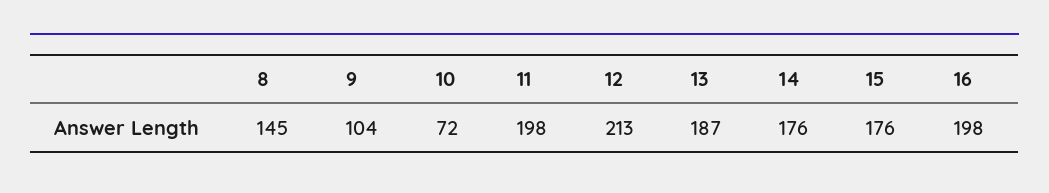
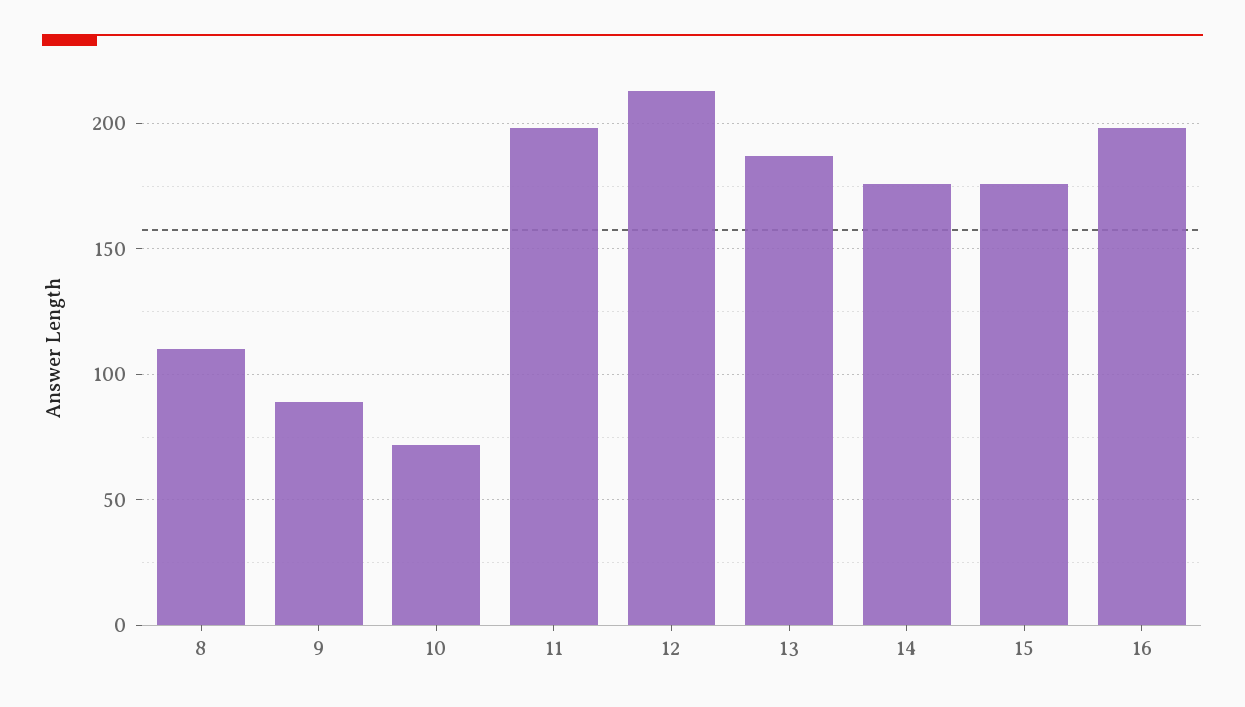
8: 145 -> 110
9: 104 -> 90

